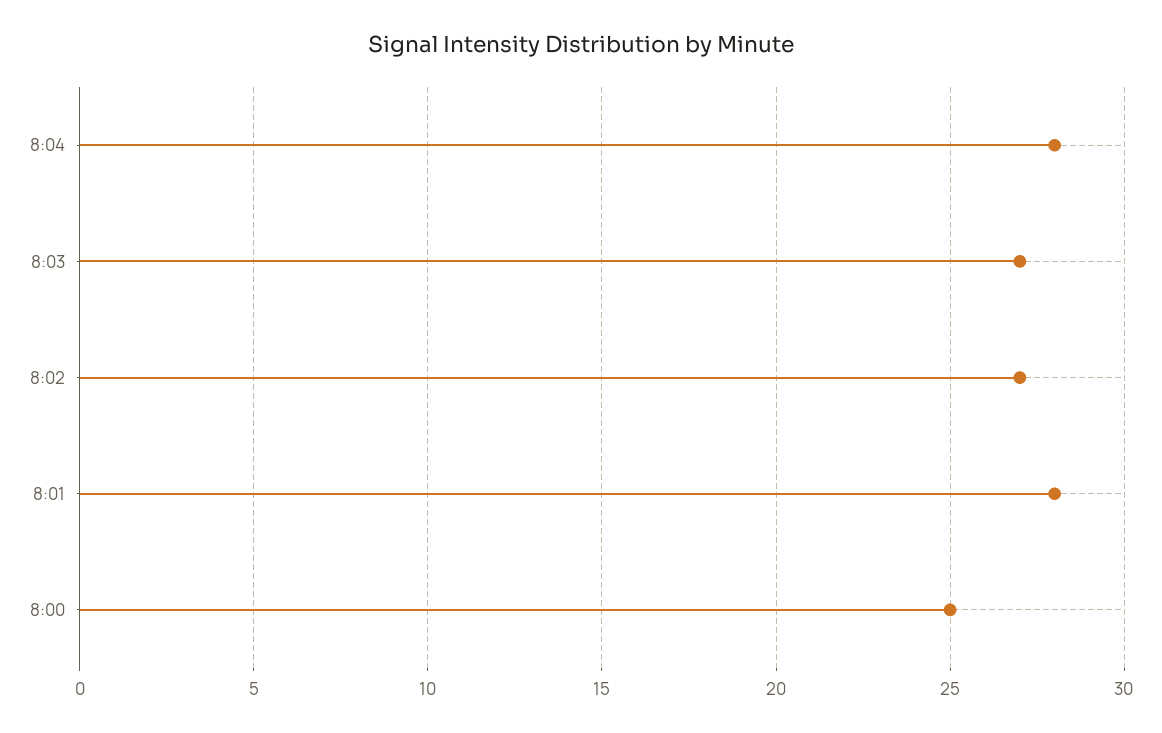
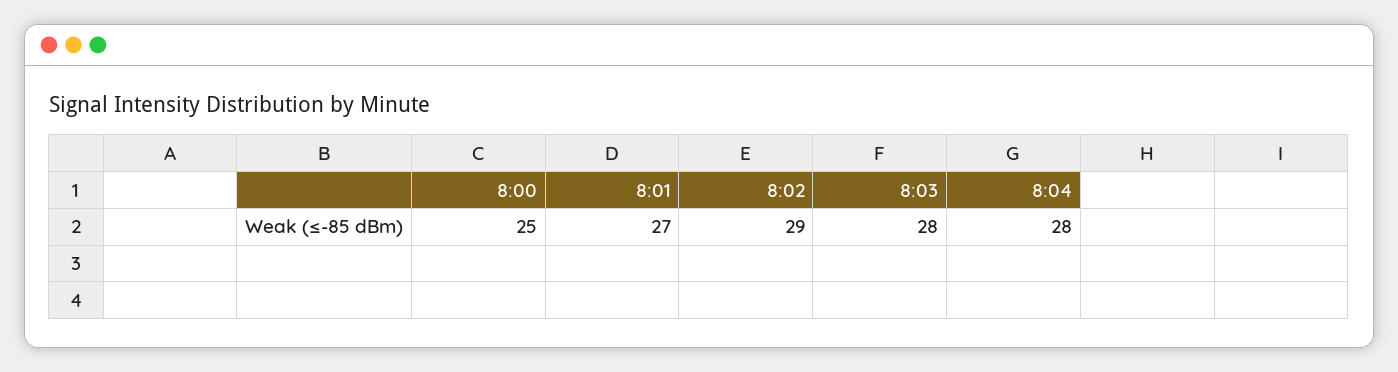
8:03: 27 -> 28
8:02: 27 -> 29
8:01: 28 -> 27

